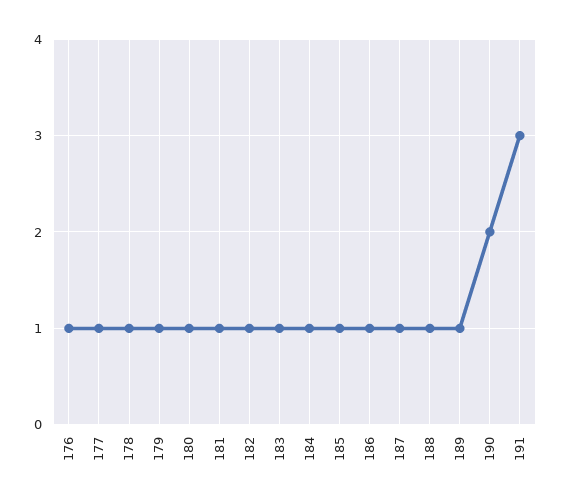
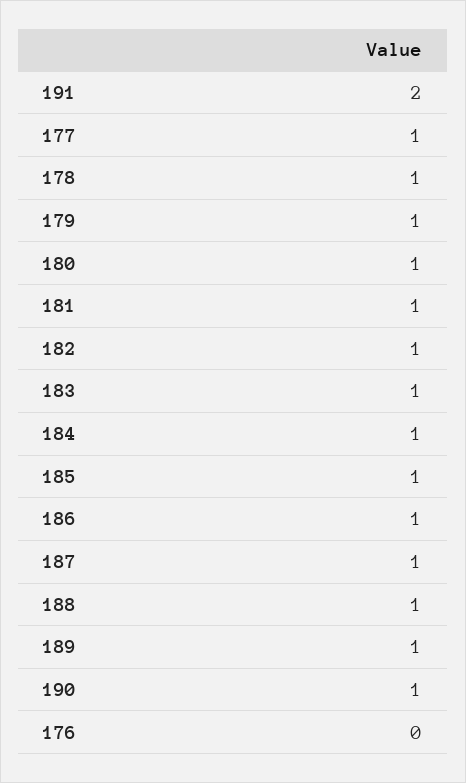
176: 1 -> 0
190: 2 -> 1
191: 3 -> 2

